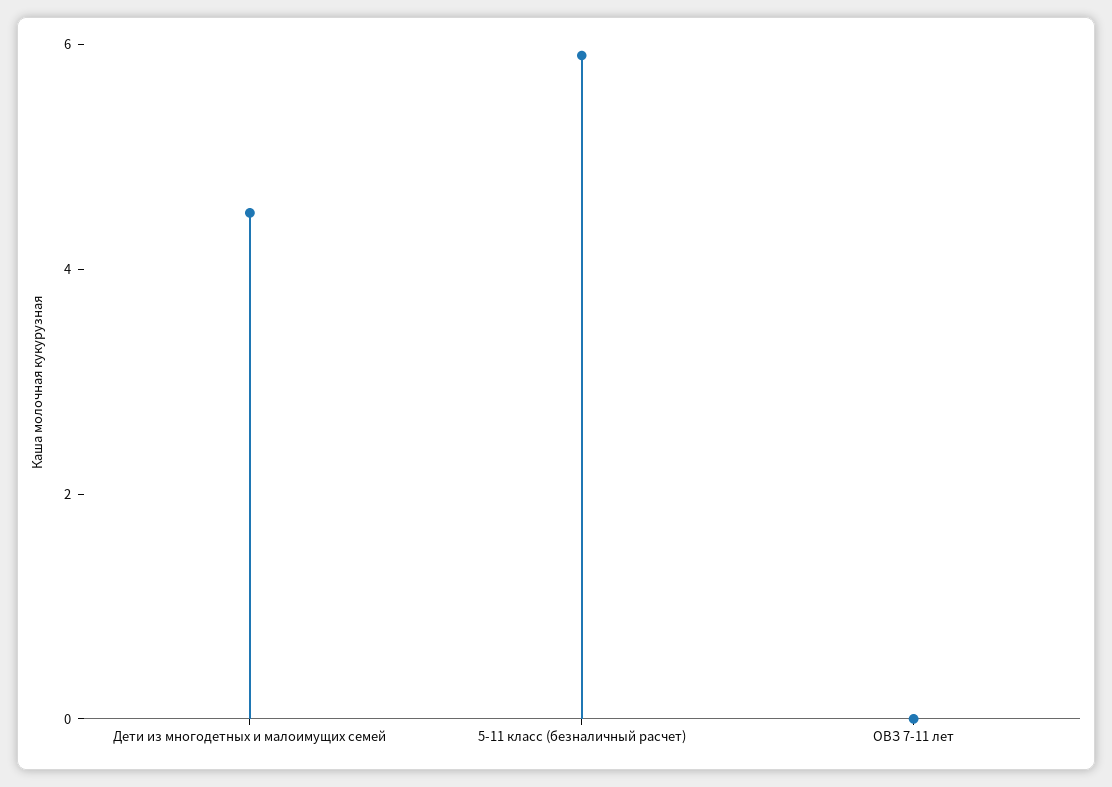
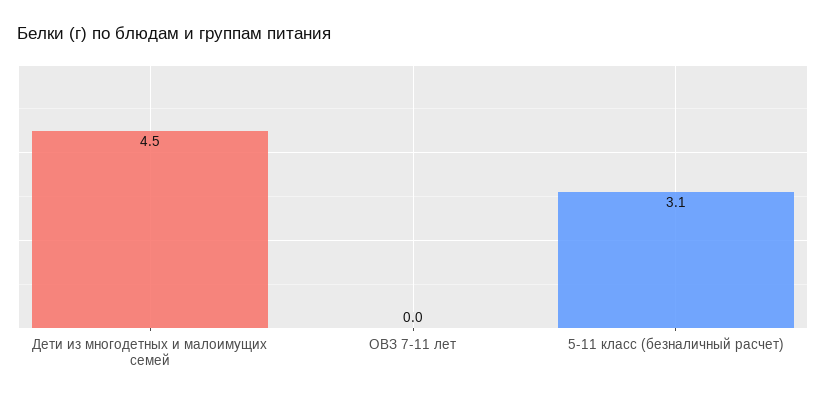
5-11 класс (безналичный расчет): 6 -> 3.1

